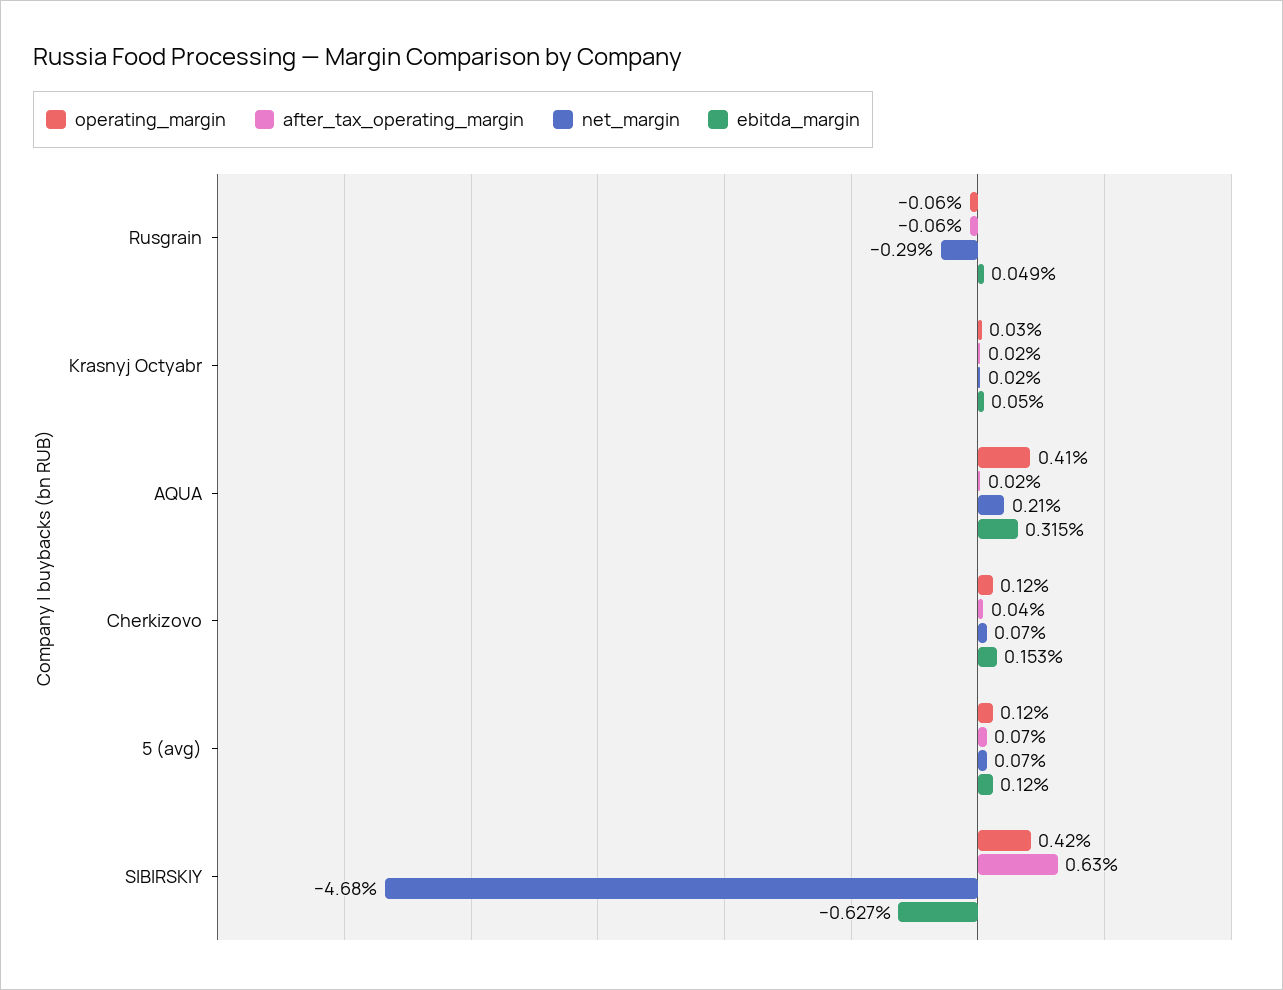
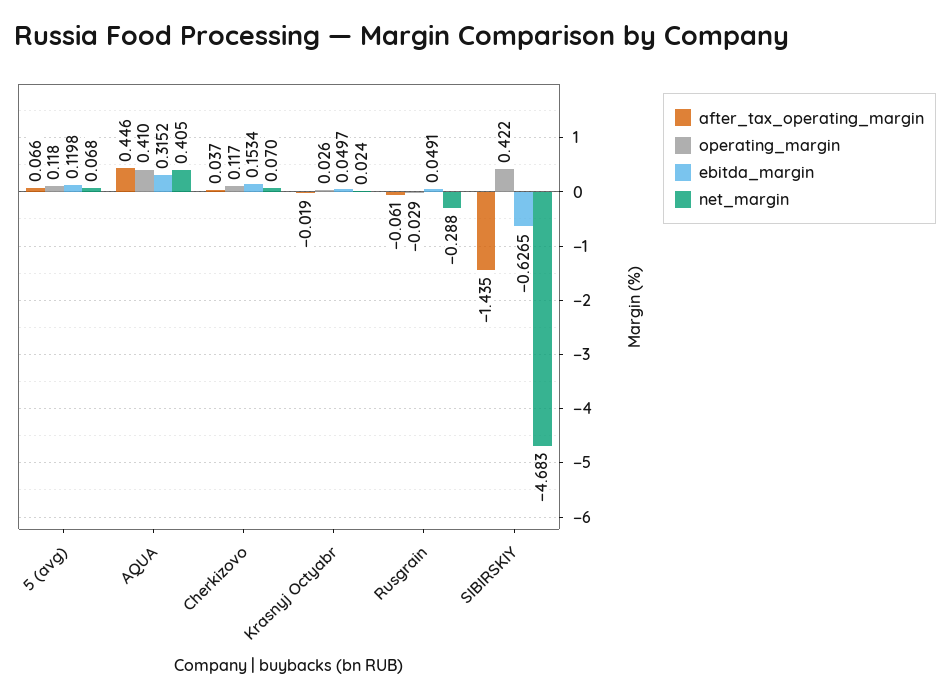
operating_margin, Rusgrain: -0.06 -> -0.029
after_tax_operating_margin, Krasnyj Octyabr: 0.02 -> -0.019
after_tax_operating_margin, AQUA: 0.02 -> 0.446
net_margin, AQUA: 0.21 -> 0.405
after_tax_operating_margin, SIBIRSKIY: 0.63 -> -1.435

